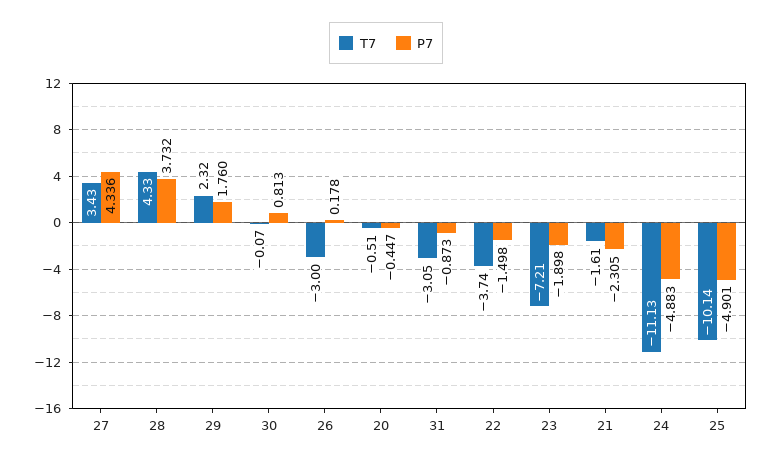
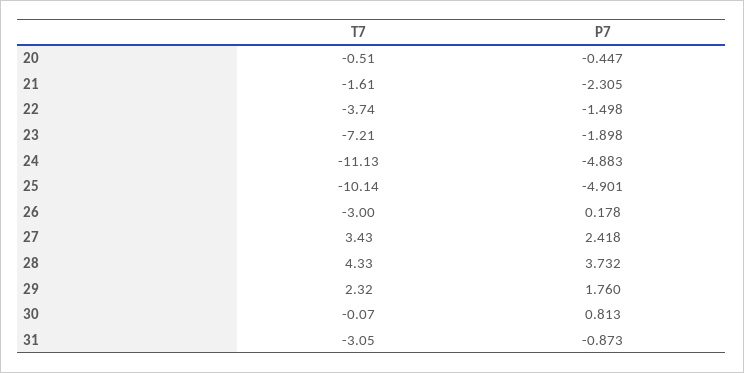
P7, 27: 4.336 -> 2.418

